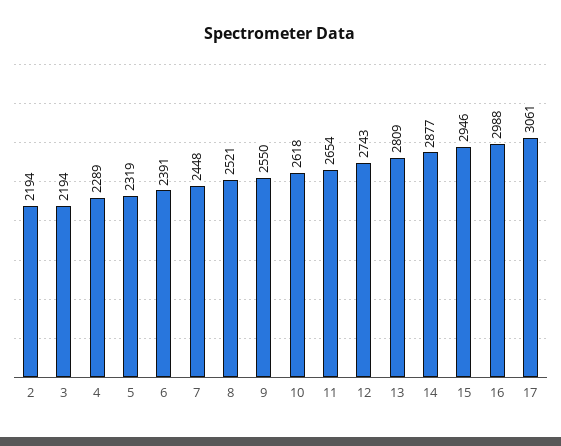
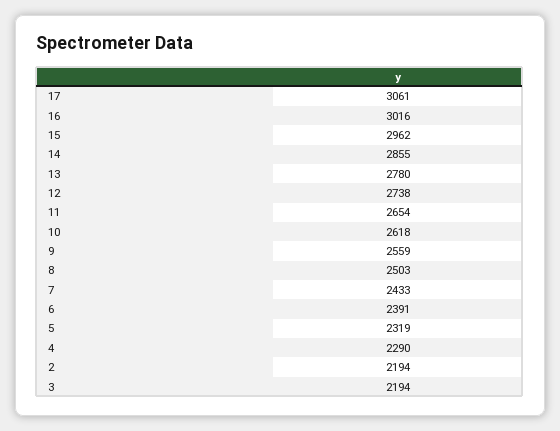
4: 2289 -> 2290
7: 2448 -> 2433
8: 2521 -> 2503
9: 2550 -> 2559
12: 2743 -> 2738
13: 2809 -> 2780
14: 2877 -> 2855
15: 2946 -> 2962
16: 2988 -> 3016

